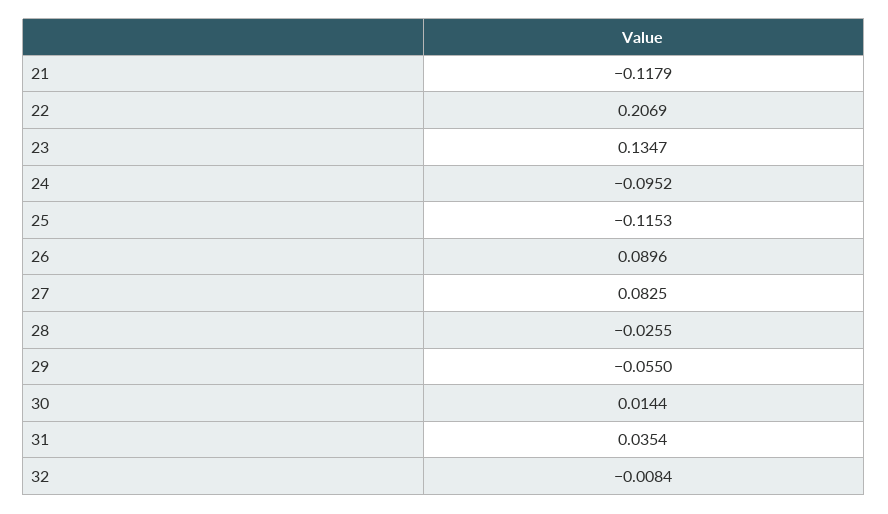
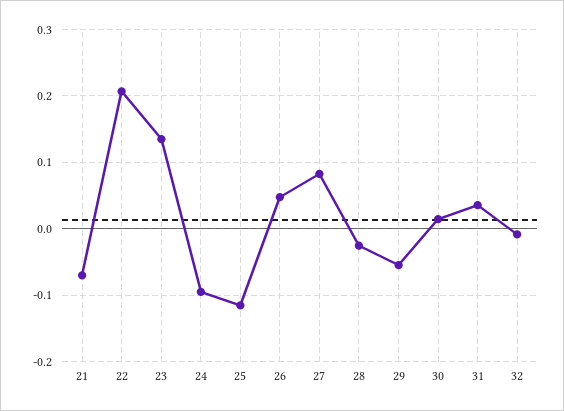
21: -0.1179 -> -0.07
26: 0.0896 -> 0.05

